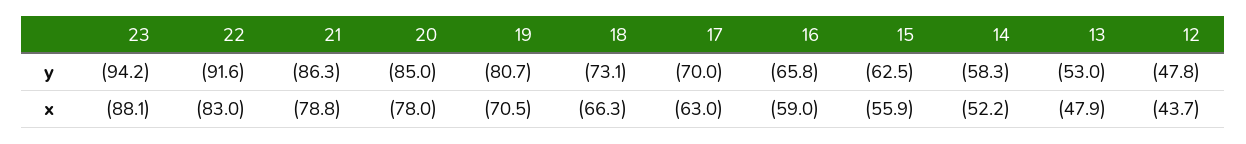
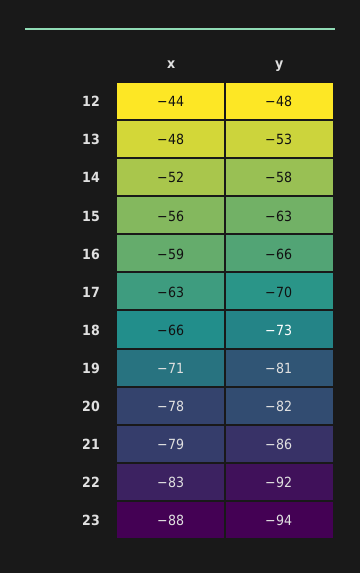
20, y: -85 -> -82

